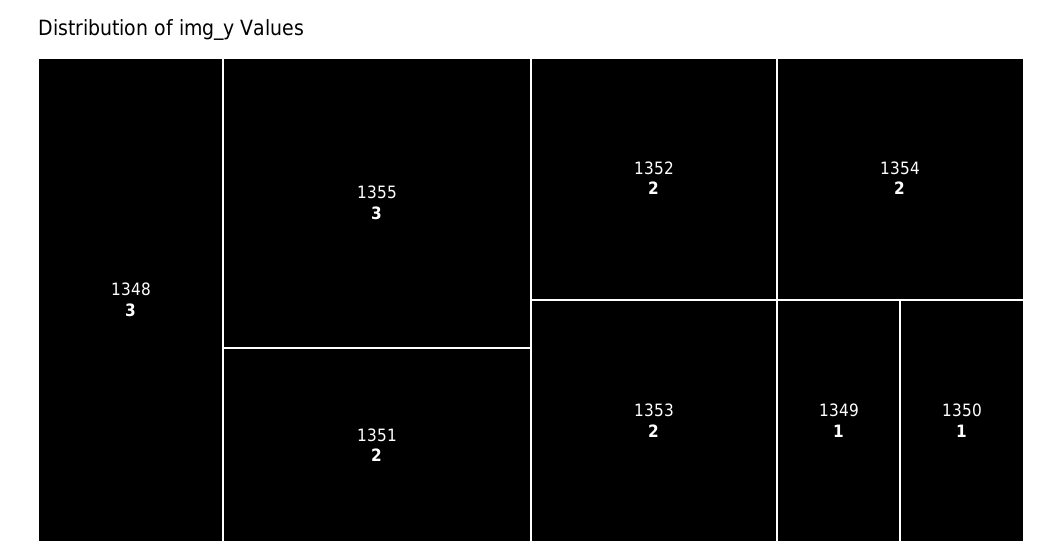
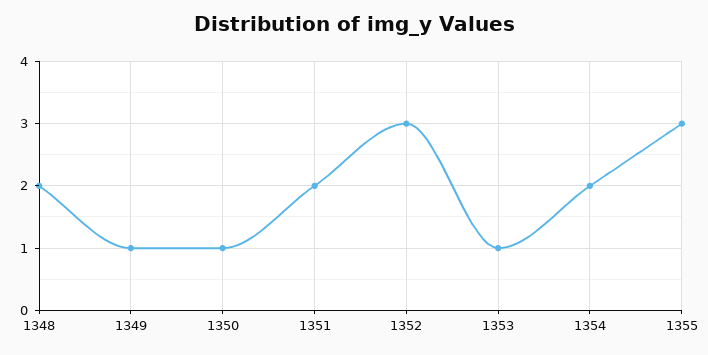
1348: 3 -> 2
1352: 2 -> 3
1353: 2 -> 1

